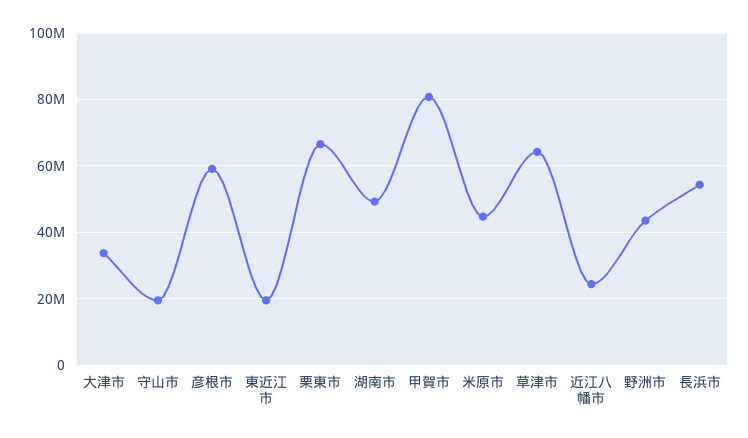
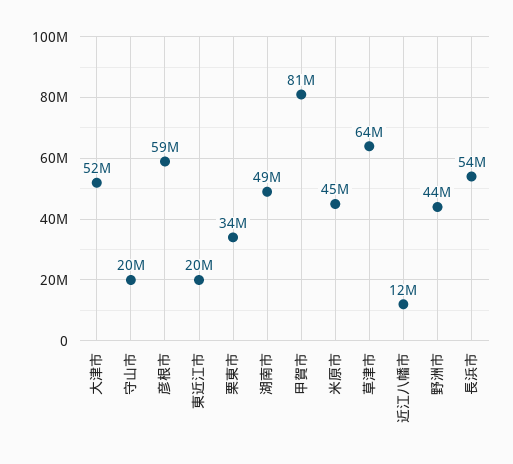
大津市: 34000000 -> 52000000
栗東市: 66000000 -> 34000000
近江八幡市: 24000000 -> 12000000

